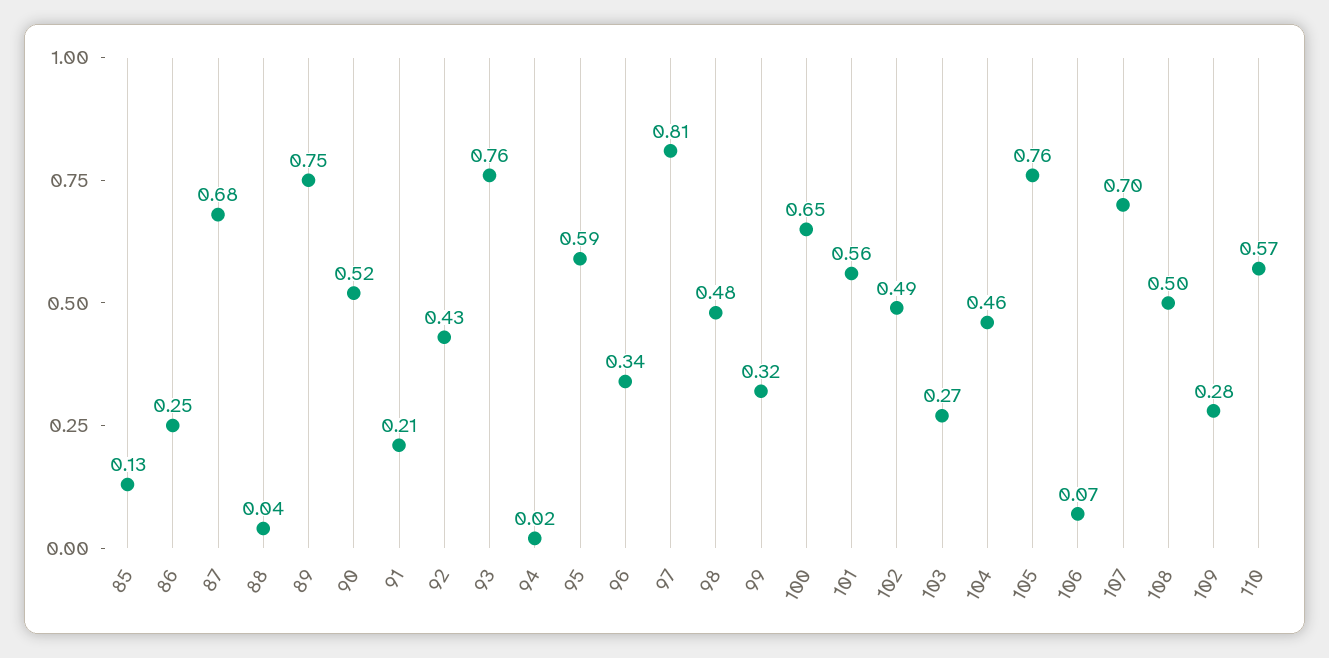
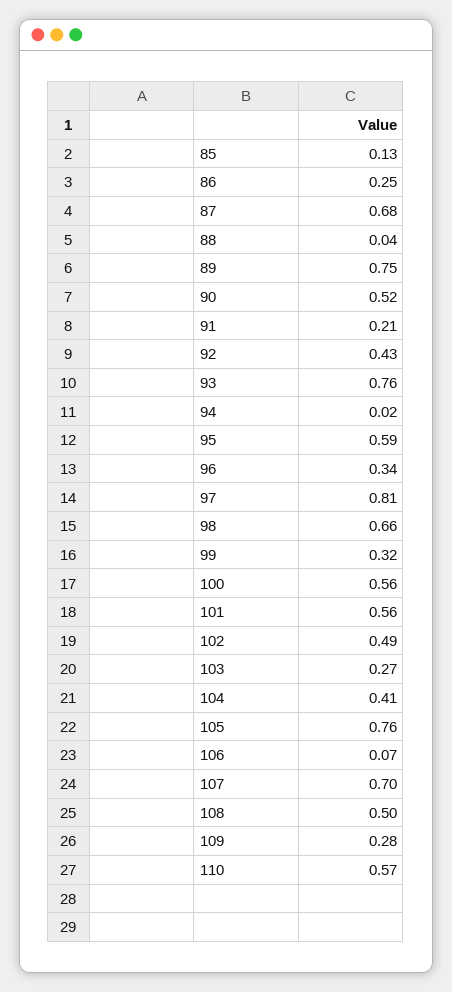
98: 0.48 -> 0.66
100: 0.65 -> 0.56
104: 0.46 -> 0.41

